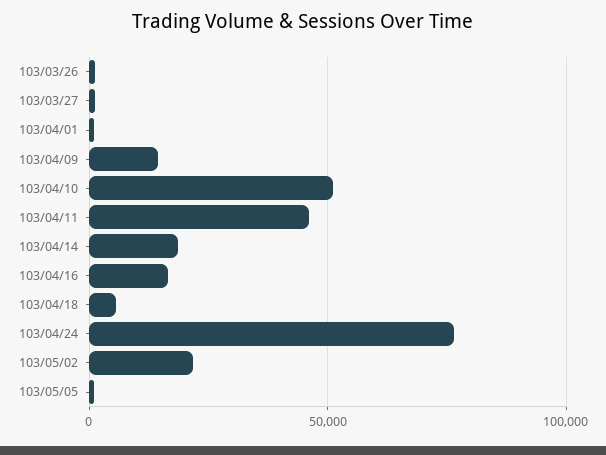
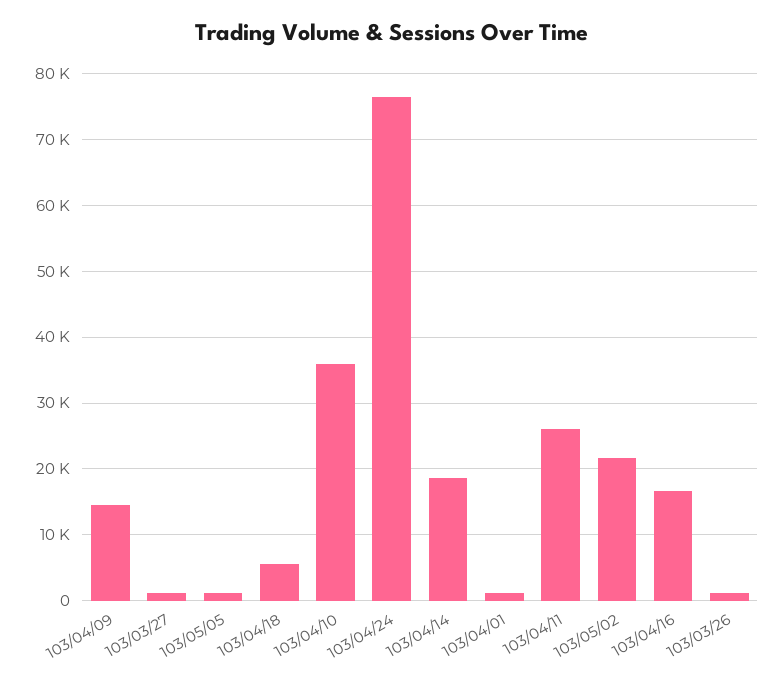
103/04/10: 50000 -> 36000
103/04/11: 45000 -> 26000

